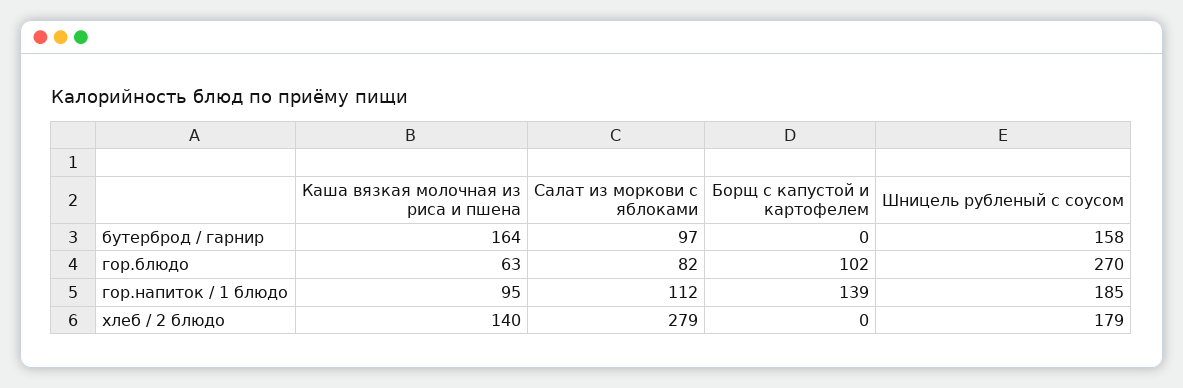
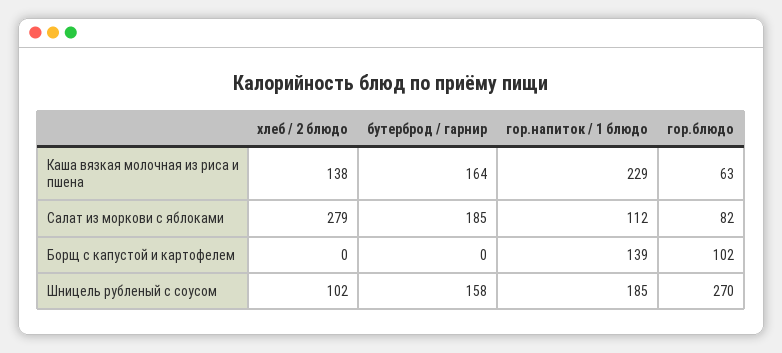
Салат из моркови с яблоками, бутерброд / гарнир: 97 -> 185
Каша вязкая молочная из риса и пшена, гор.напиток / 1 блюдо: 95 -> 229
Каша вязкая молочная из риса и пшена, хлеб / 2 блюдо: 140 -> 138
Шницель рубленый с соусом, хлеб / 2 блюдо: 179 -> 102

